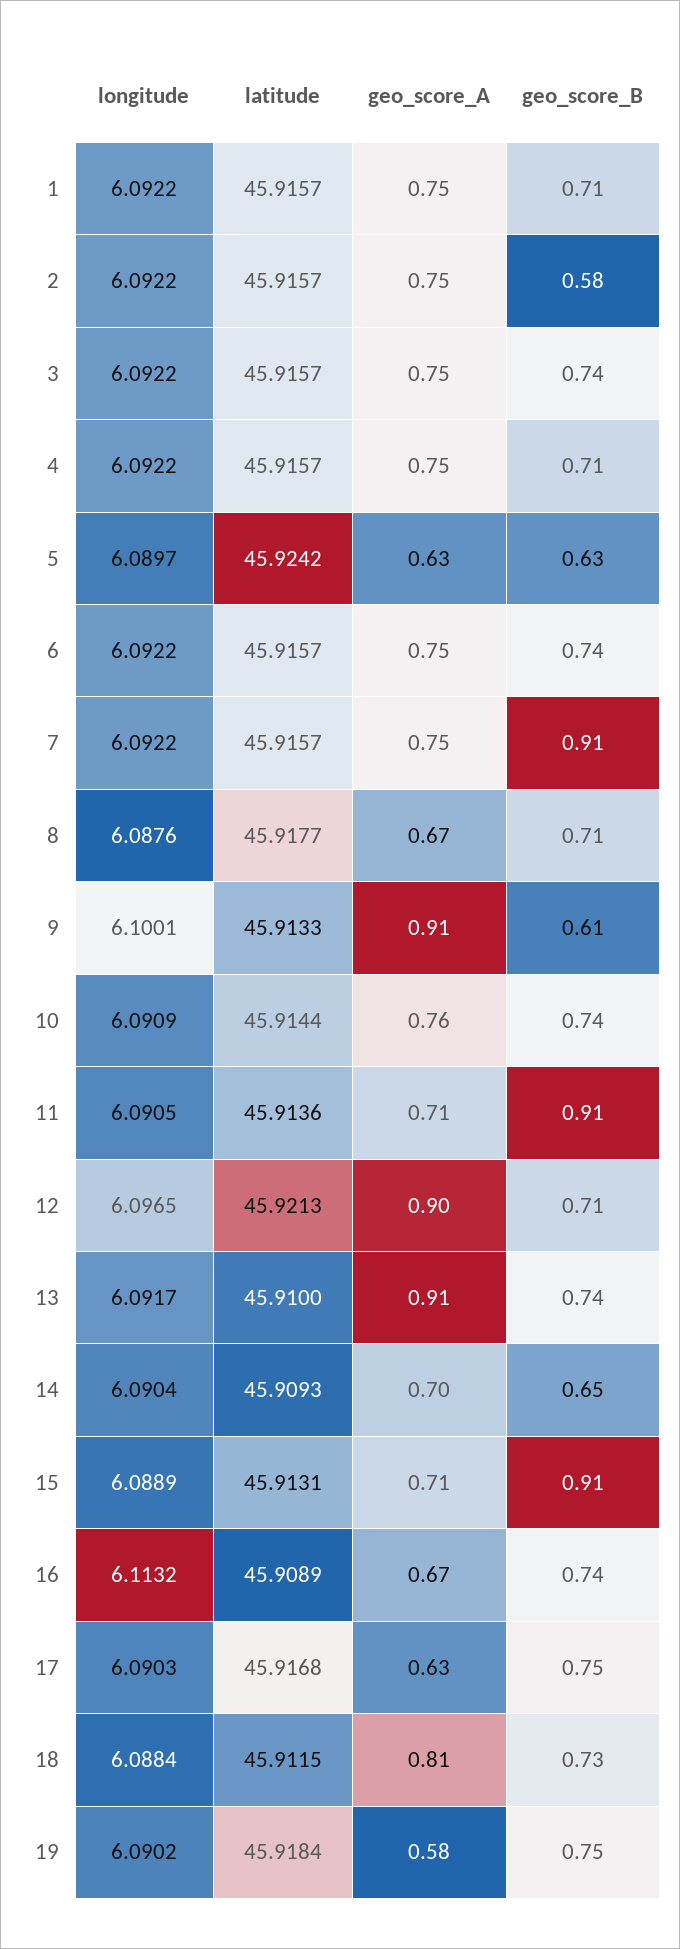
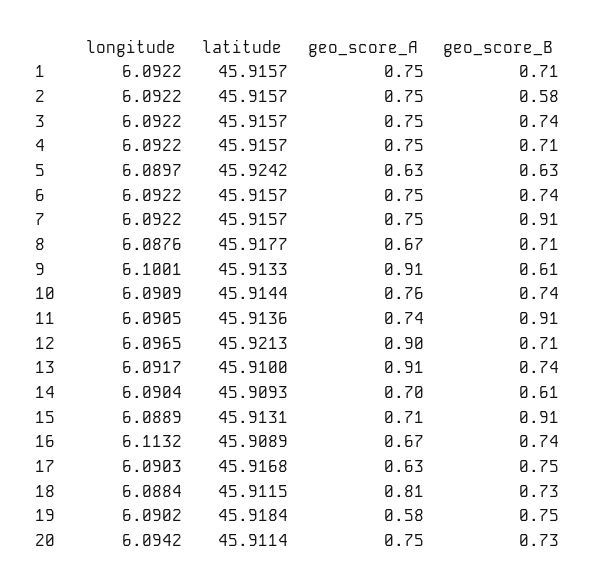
geo_score_A, 11: 0.71 -> 0.74
geo_score_B, 14: 0.65 -> 0.61
longitude, 20: none -> 6.0942
latitude, 20: none -> 45.9114
geo_score_A, 20: none -> 0.75
geo_score_B, 20: none -> 0.73

